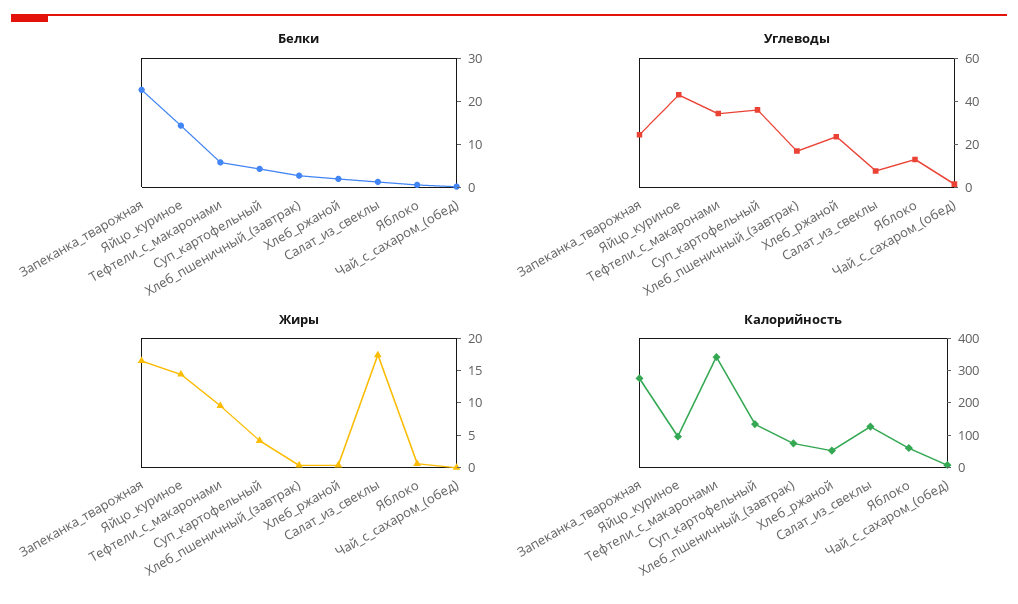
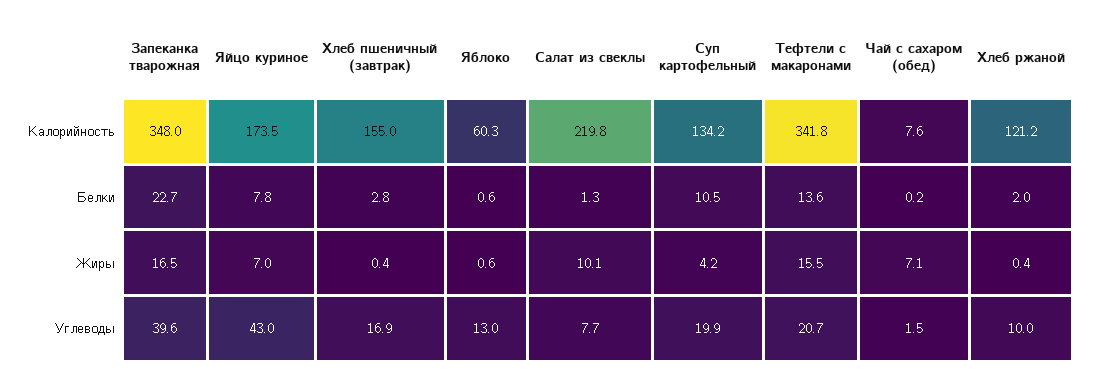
Белки, Яйцо_куриное: 14 -> 7.8
Белки, Тефтели_с_макаронами: 6 -> 13.6
Белки, Суп_картофельный: 4 -> 10.5
Углеводы, Запеканка_тварожная: 25 -> 39.6
Углеводы, Тефтели_с_макаронами: 35 -> 20.7
Углеводы, Суп_картофельный: 35 -> 19.9
Углеводы, Хлеб_ржаной: 25 -> 10
Жиры, Яйцо_куриное: 15 -> 7
Жиры, Тефтели_с_макаронами: 10 -> 15.5
Жиры, Салат_из_свеклы: 17.5 -> 10.1
Жиры, Чай_с_сахаром_(обед): 0 -> 7.1
Калорийность, Запеканка_тварожная: 275 -> 348
Калорийность, Яйцо_куриное: 100 -> 173.5
Калорийность, Хлеб_пшеничный_(завтрак): 75 -> 155
Калорийность, Хлеб_ржаной: 50 -> 121.2
Калорийность, Салат_из_свеклы: 125 -> 219.8

